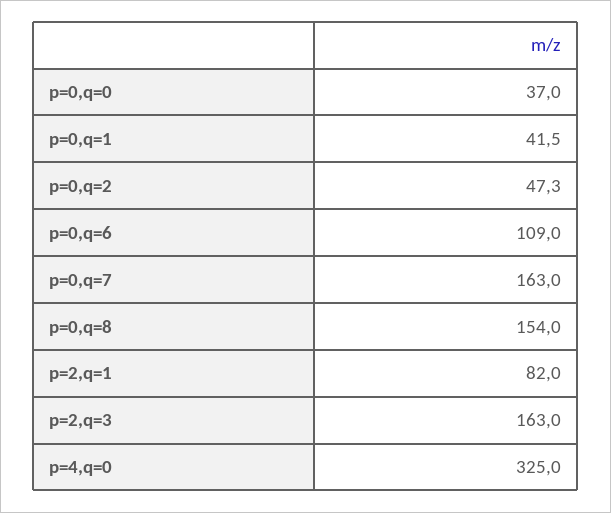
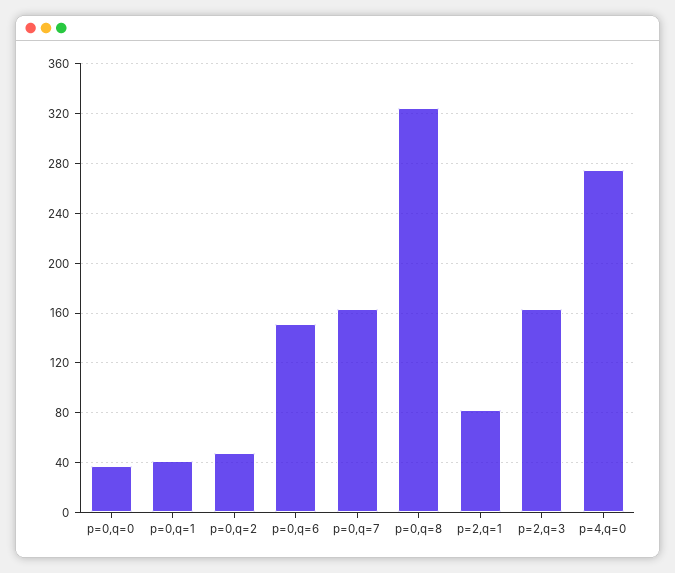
p=0,q=6: 109 -> 150
p=0,q=8: 154 -> 325
p=4,q=0: 325 -> 275

